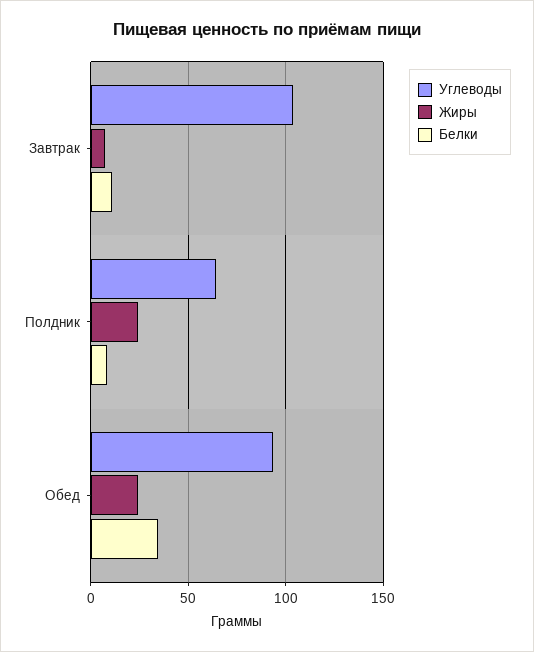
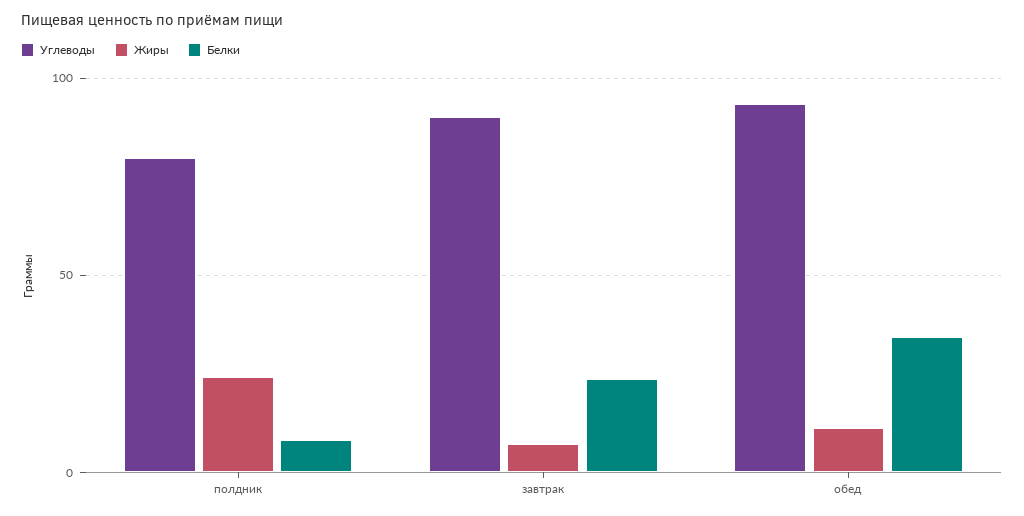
Углеводы, Завтрак: 105 -> 90
Белки, Завтрак: 10 -> 25
Углеводы, Полдник: 65 -> 80
Жиры, Обед: 25 -> 10

